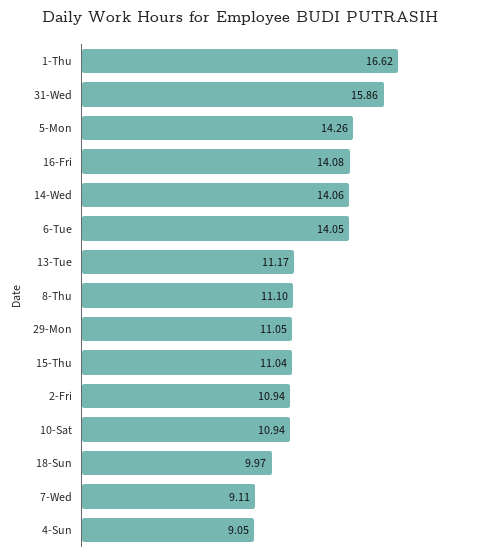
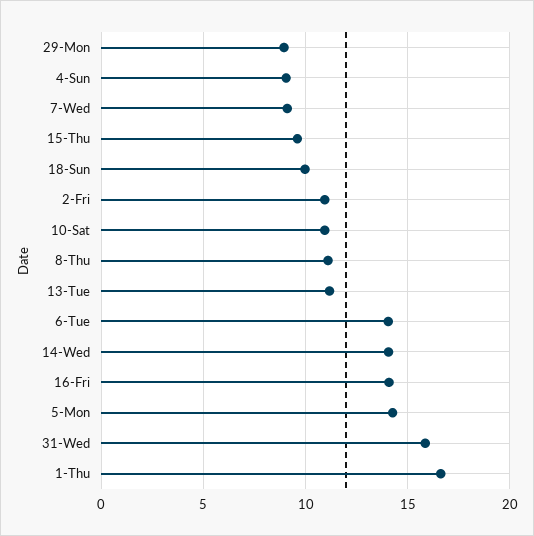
29-Mon: 11.05 -> 9
15-Thu: 11.04 -> 9.5

